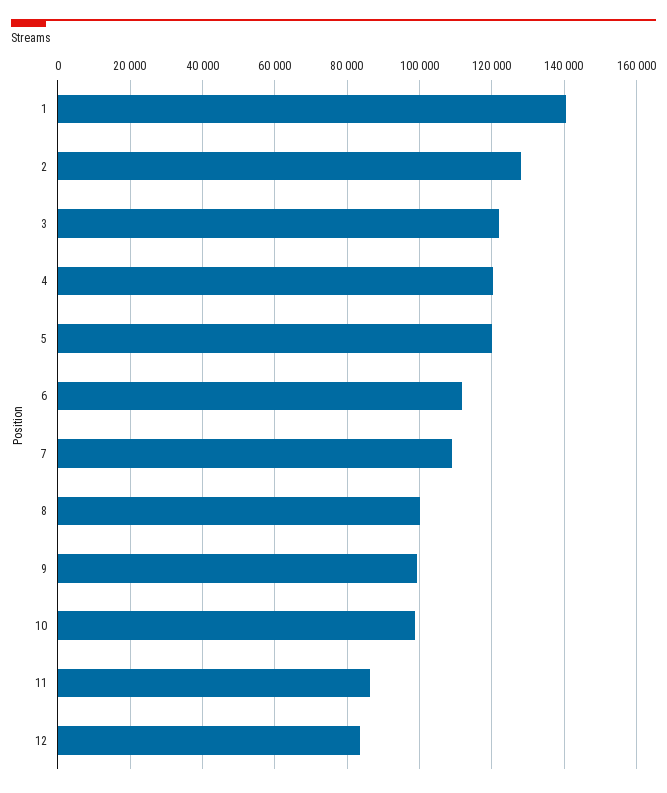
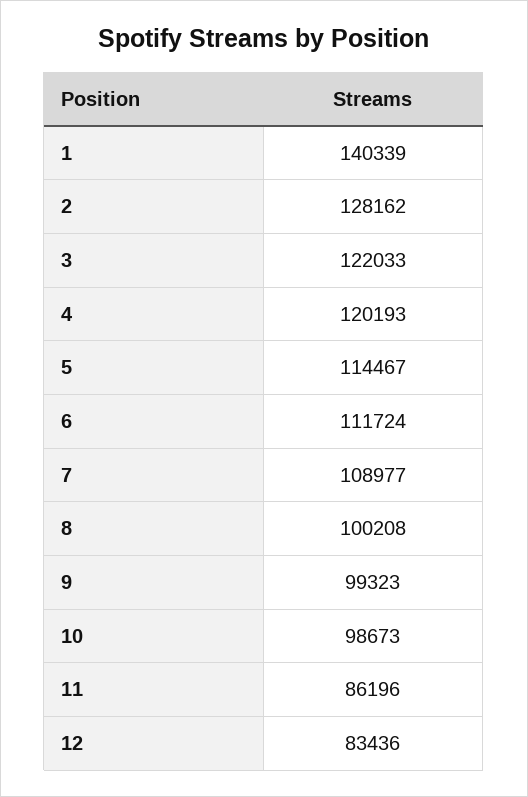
5: 120000 -> 114467

